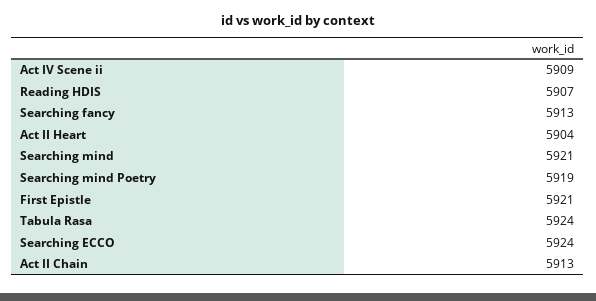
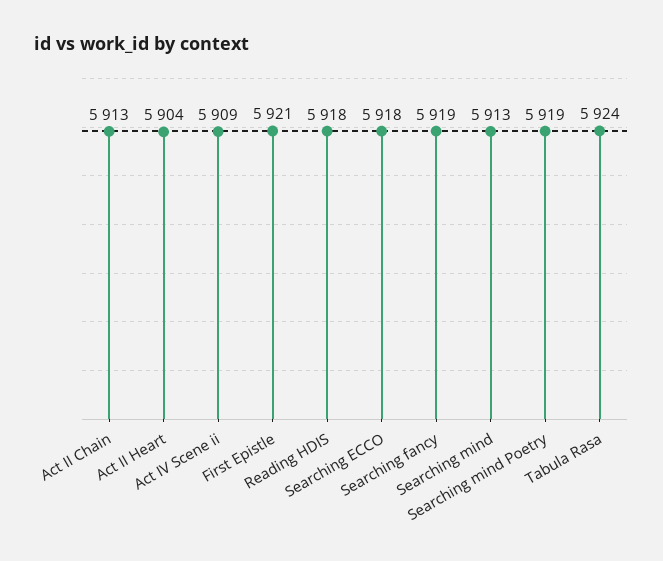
Reading HDIS: 5907 -> 5918
Searching fancy: 5913 -> 5919
Searching mind: 5921 -> 5913
Searching ECCO: 5924 -> 5918

